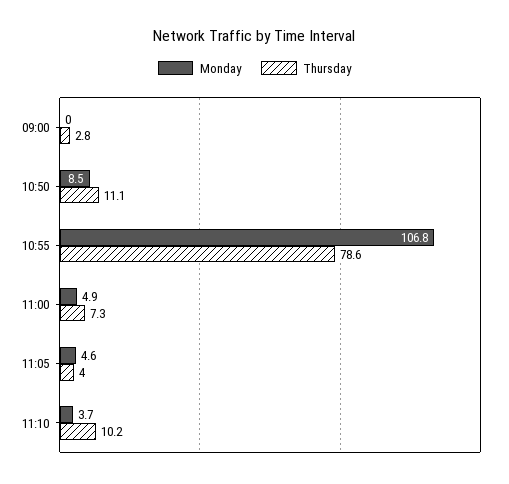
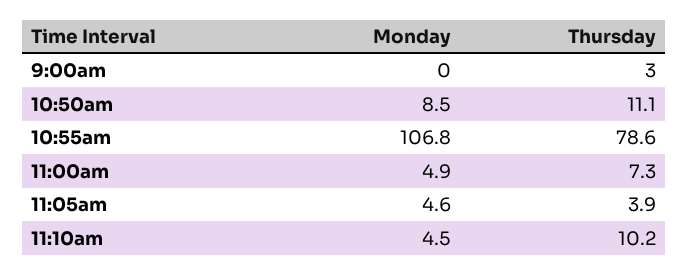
Thursday, 09:00: 2.8 -> 3
Thursday, 11:05: 4 -> 3.9
Monday, 11:10: 3.7 -> 4.5

